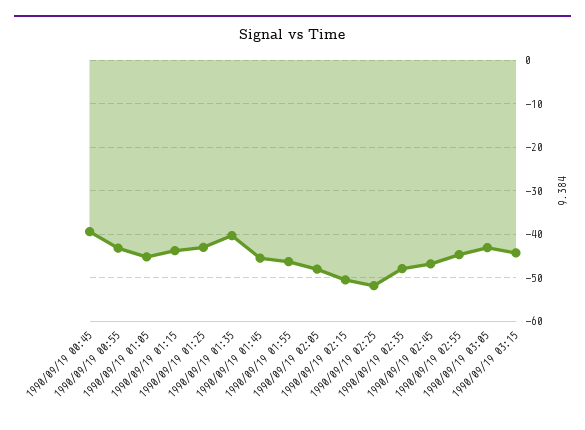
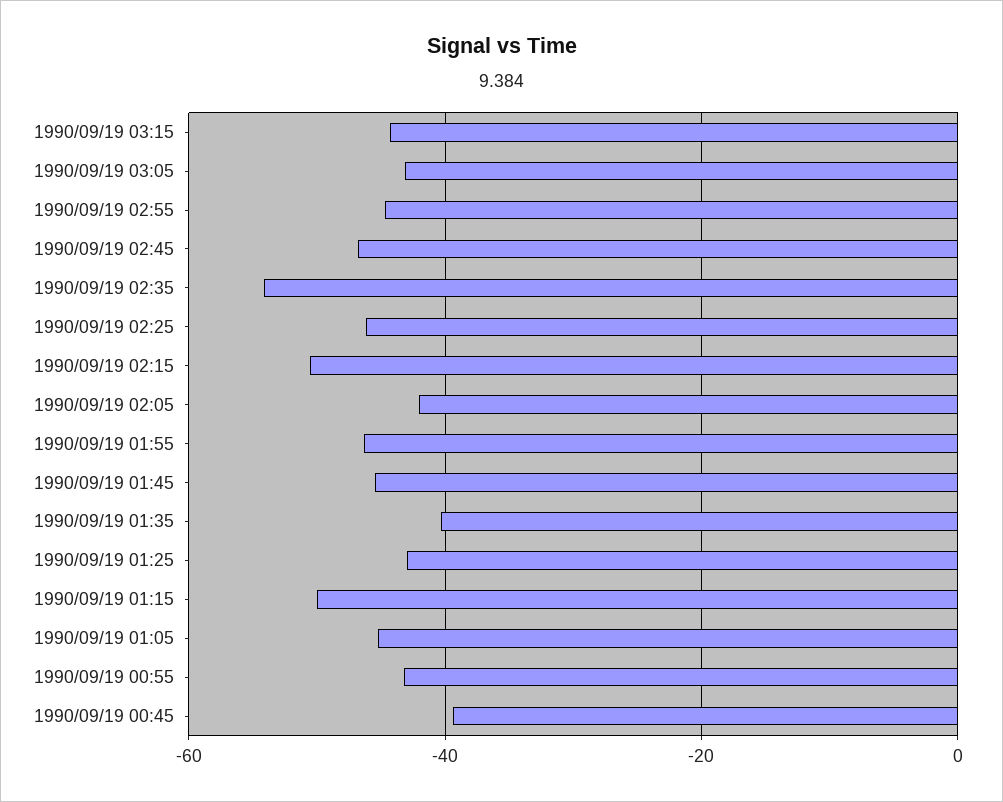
1990/09/19 01:15: -44 -> -50
1990/09/19 02:05: -48 -> -42
1990/09/19 02:25: -52 -> -46
1990/09/19 02:35: -48 -> -54

